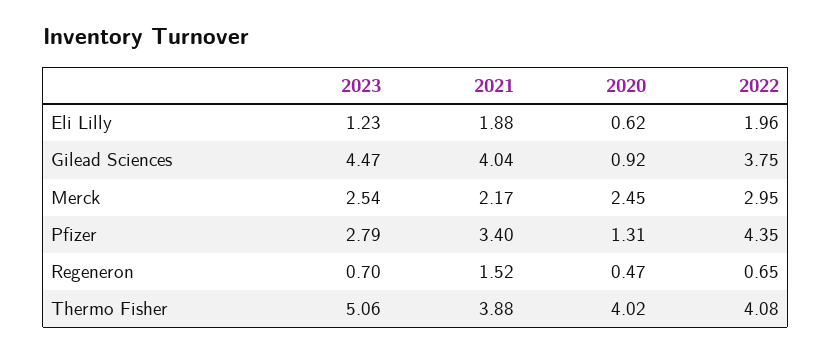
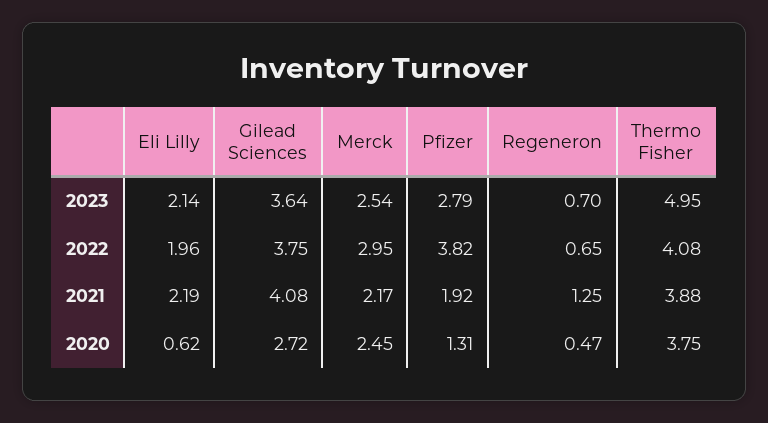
2023, Eli Lilly: 1.23 -> 2.14
2021, Eli Lilly: 1.88 -> 2.19
2023, Gilead Sciences: 4.47 -> 3.64
2021, Gilead Sciences: 4.04 -> 4.08
2020, Gilead Sciences: 0.92 -> 2.72
2021, Pfizer: 3.4 -> 1.92
2022, Pfizer: 4.35 -> 3.82
2021, Regeneron: 1.52 -> 1.25
2023, Thermo Fisher: 5.06 -> 4.95
2020, Thermo Fisher: 4.02 -> 3.75

